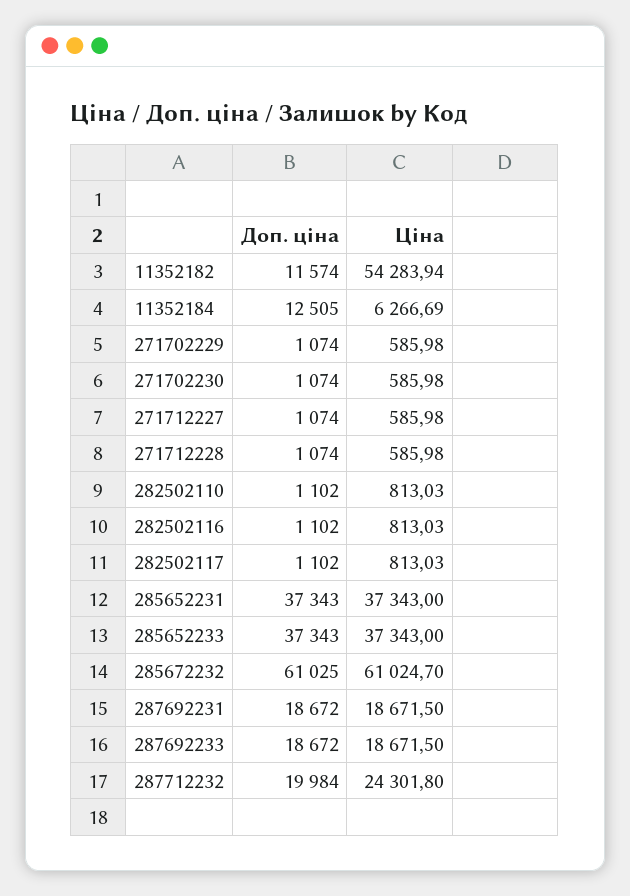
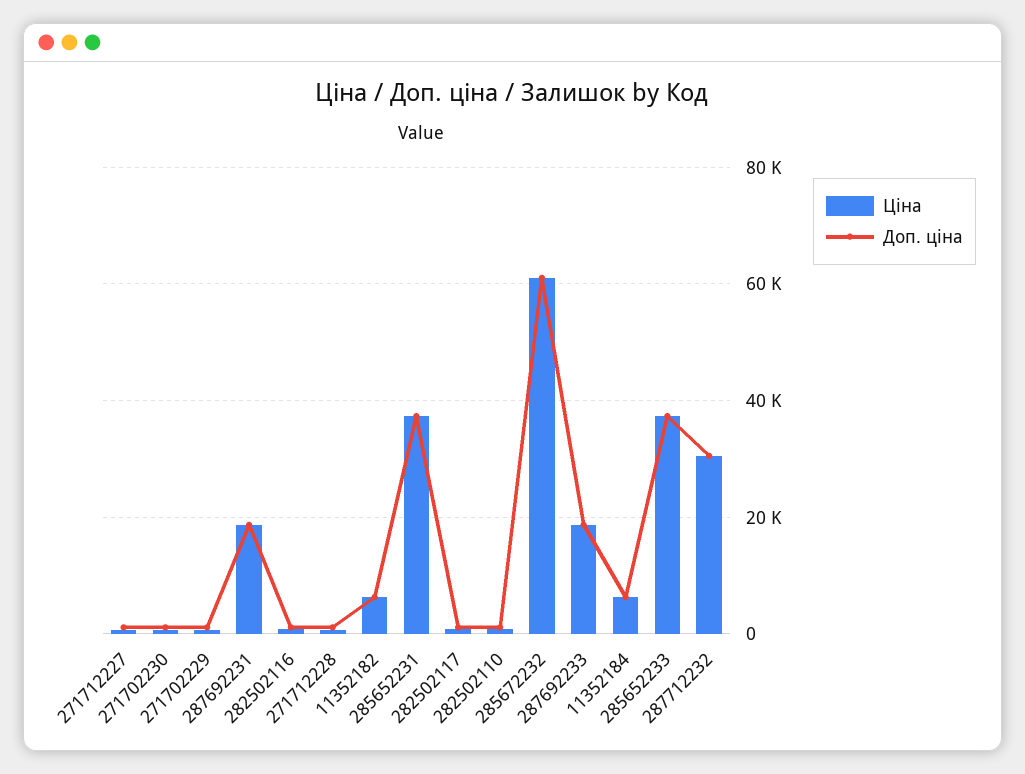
Доп. ціна, 11352182: 11574 -> 6000
Ціна, 11352182: 54283.94 -> 6000
Доп. ціна, 11352184: 12505 -> 6000
Доп. ціна, 287712232: 19984 -> 30000
Ціна, 287712232: 24301.8 -> 30000

